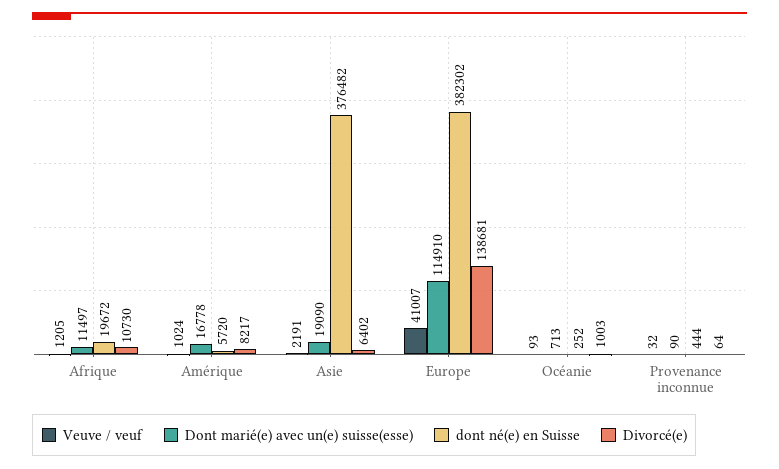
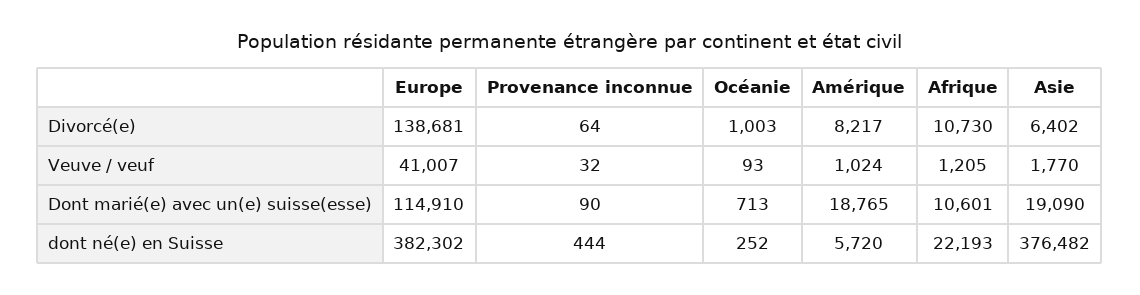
Dont marié(e) avec un(e) suisse(esse), Afrique: 11497 -> 10601
dont né(e) en Suisse, Afrique: 19672 -> 22193
Dont marié(e) avec un(e) suisse(esse), Amérique: 16778 -> 18765
Veuve / veuf, Asie: 2191 -> 1770

